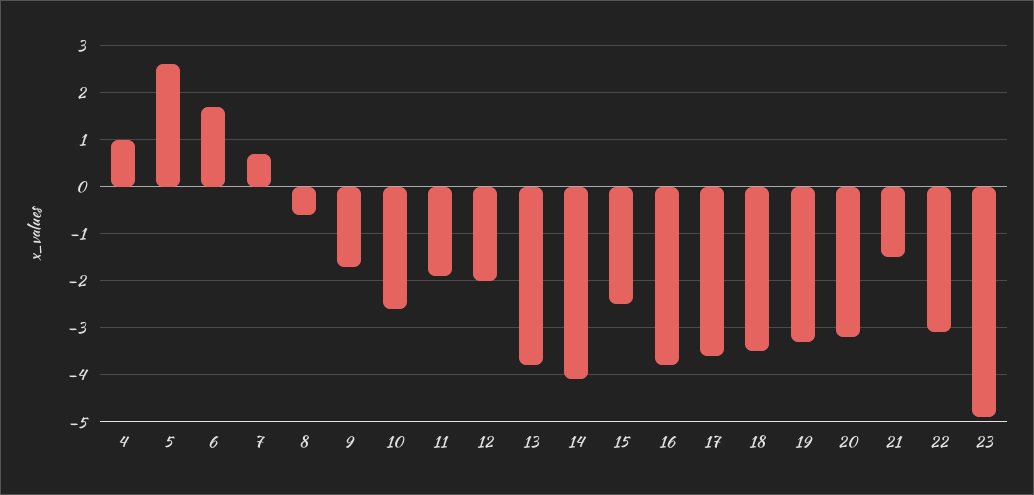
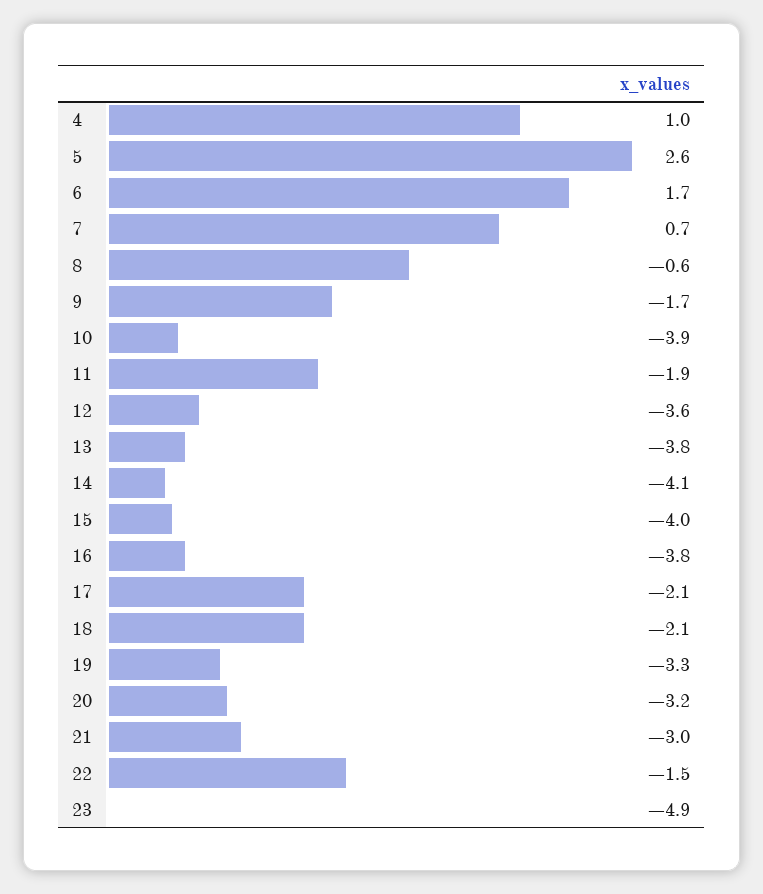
10: -2.5 -> -3.9
12: -2 -> -3.6
15: -2.5 -> -4
17: -3.5 -> -2.1
18: -3.5 -> -2.1
21: -1.5 -> -3
22: -3 -> -1.5

